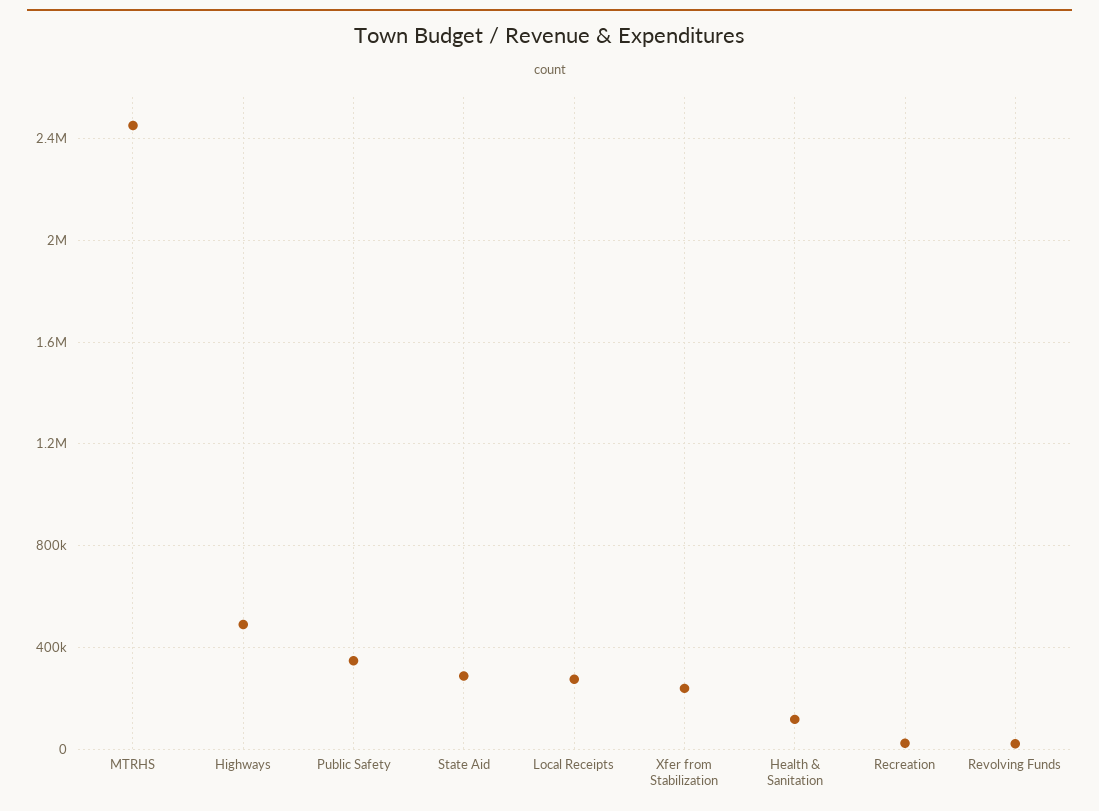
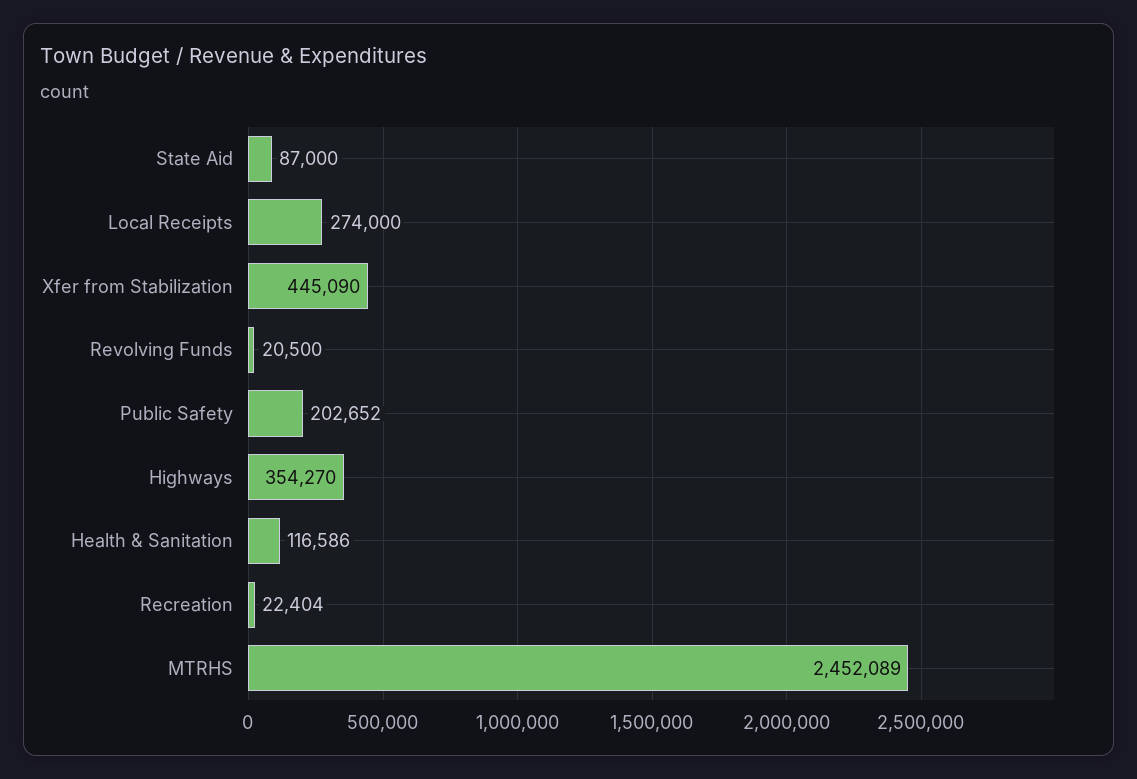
Highways: 500000 -> 354270
Public Safety: 350000 -> 202652
State Aid: 300000 -> 87000
Xfer from Stabilization: 250000 -> 445090

